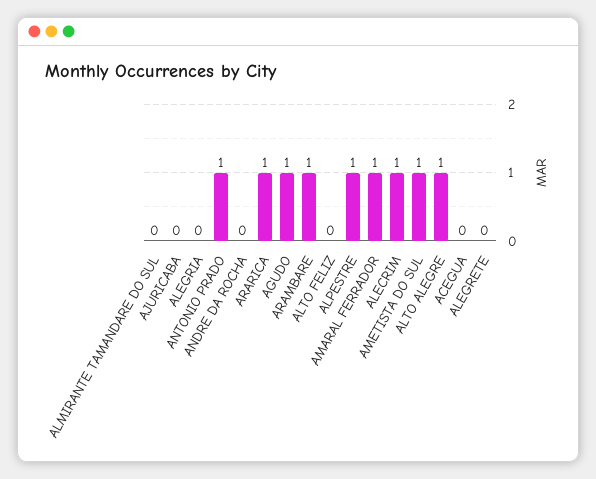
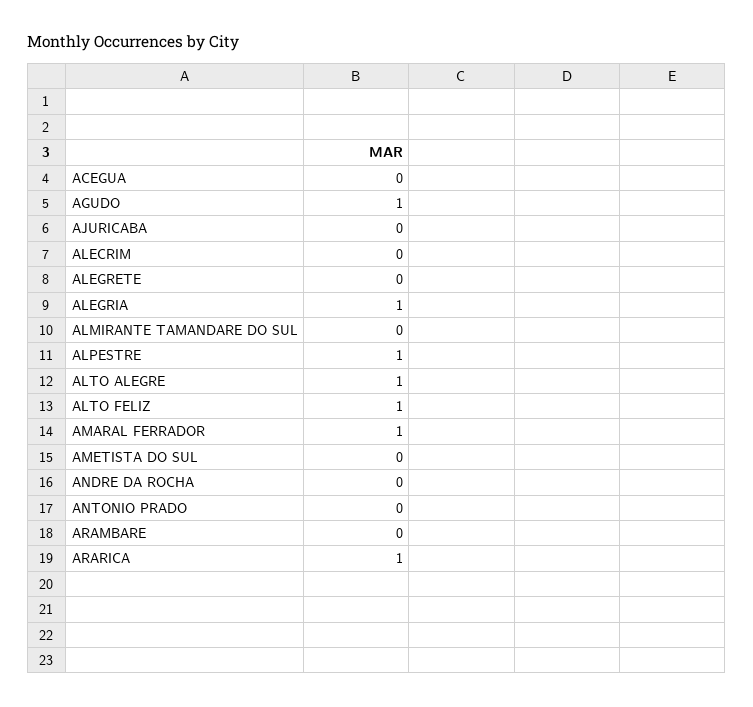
ALEGRIA: 0 -> 1
ANTONIO PRADO: 1 -> 0
ARAMBARE: 1 -> 0
ALTO FELIZ: 0 -> 1
ALECRIM: 1 -> 0
AMETISTA DO SUL: 1 -> 0

